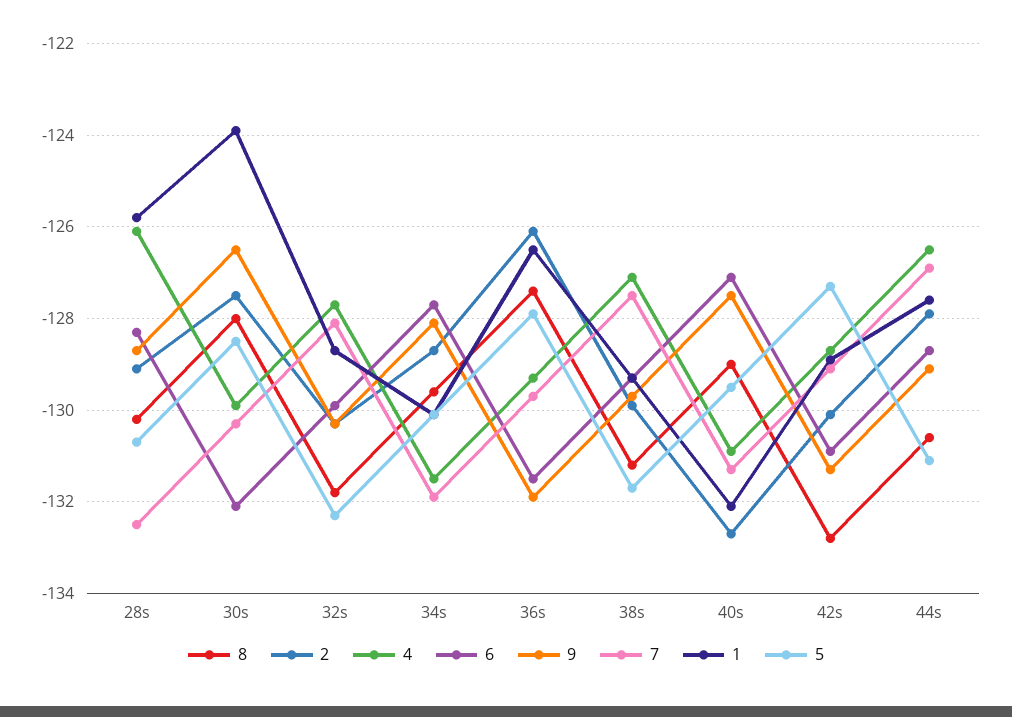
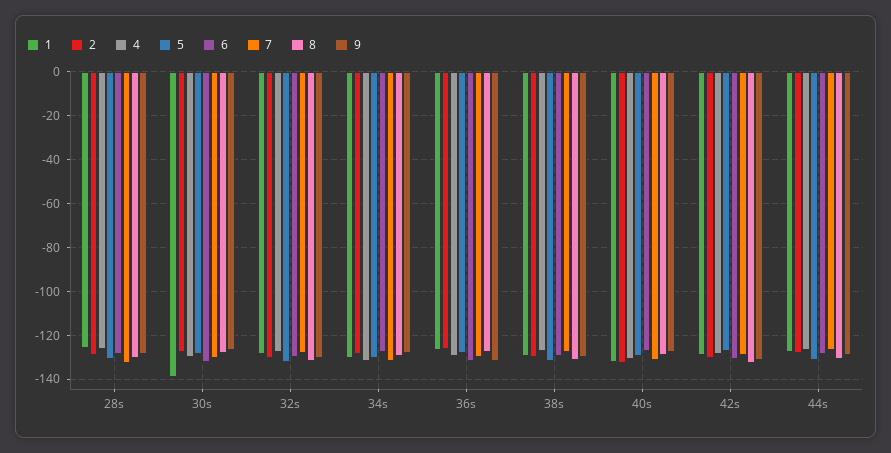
1, 30s: -124 -> -140

